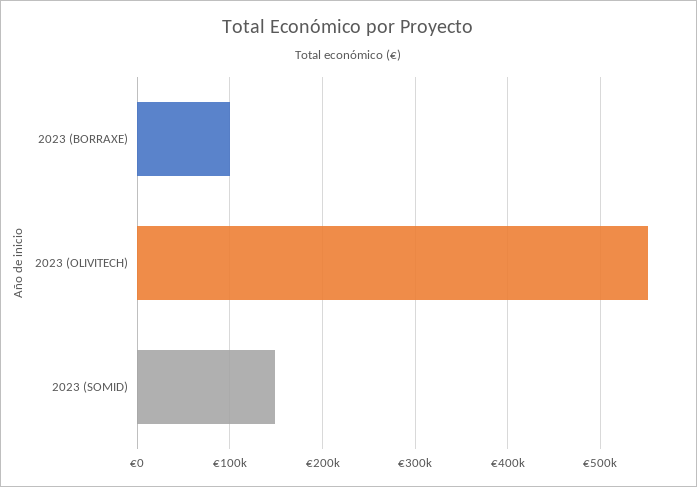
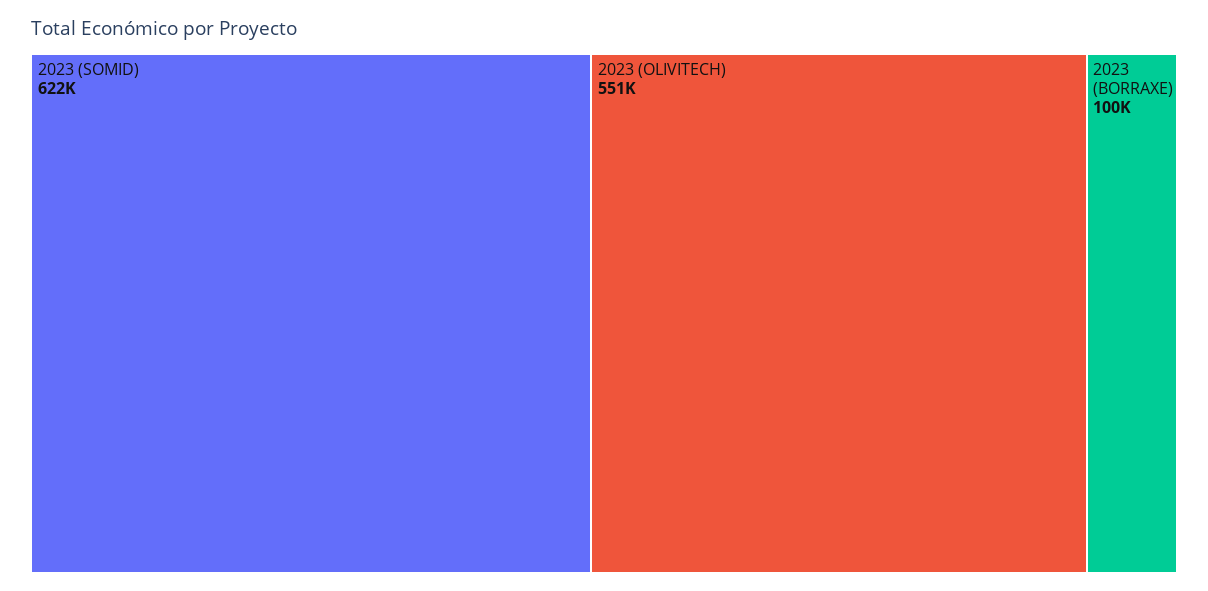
2023 (SOMID): 150000 -> 622000

